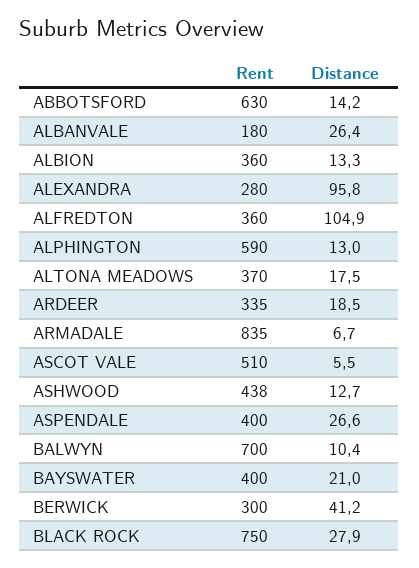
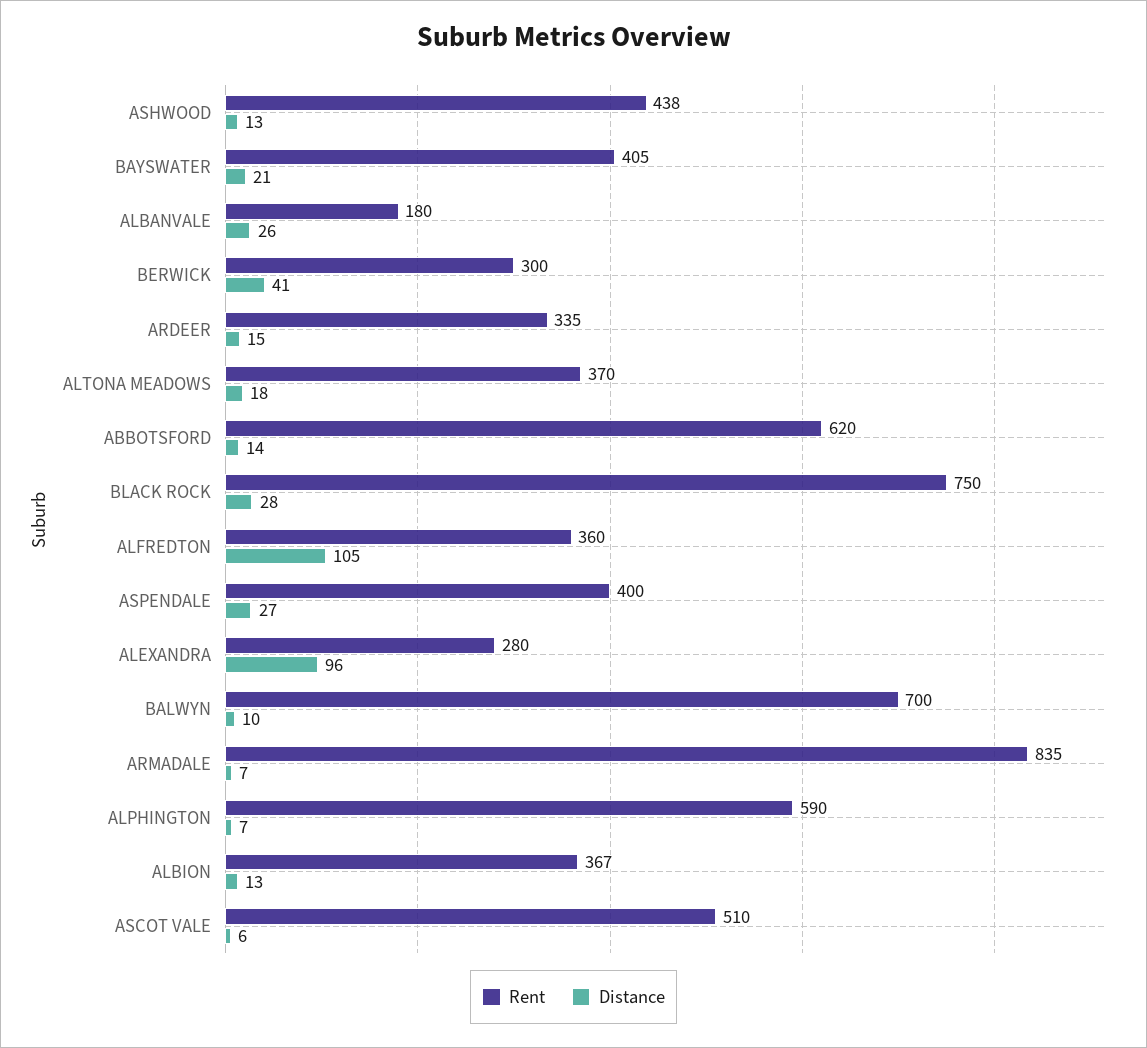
Rent, ABBOTSFORD: 630 -> 620
Rent, ALBION: 360 -> 367
Distance, ALPHINGTON: 13 -> 7
Distance, ARDEER: 18.5 -> 15
Rent, BAYSWATER: 400 -> 405

